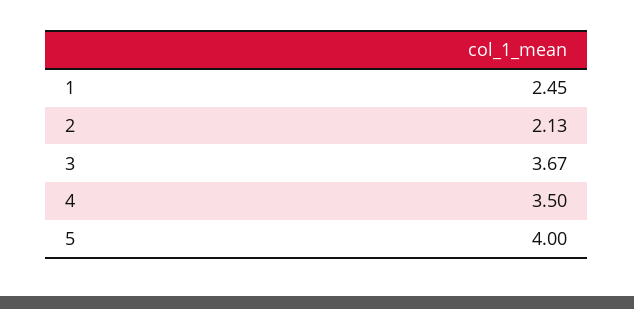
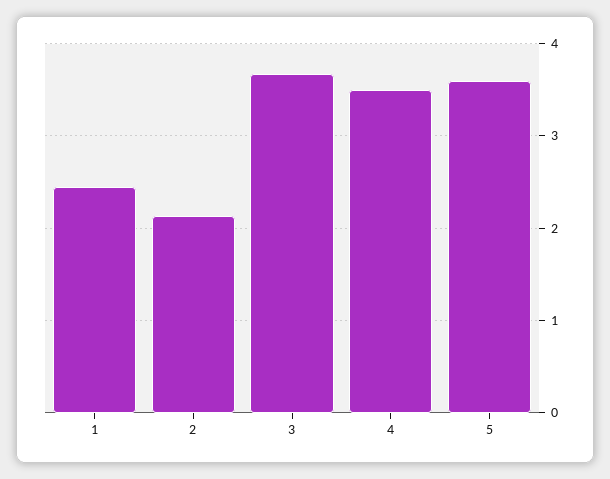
5: 4 -> 3.6

